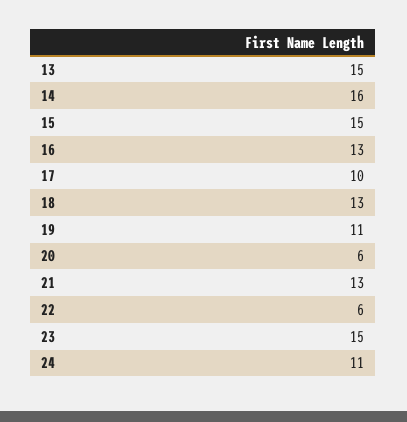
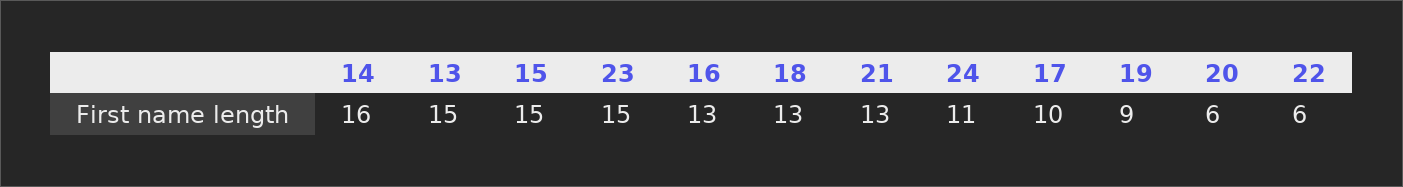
19: 11 -> 9

